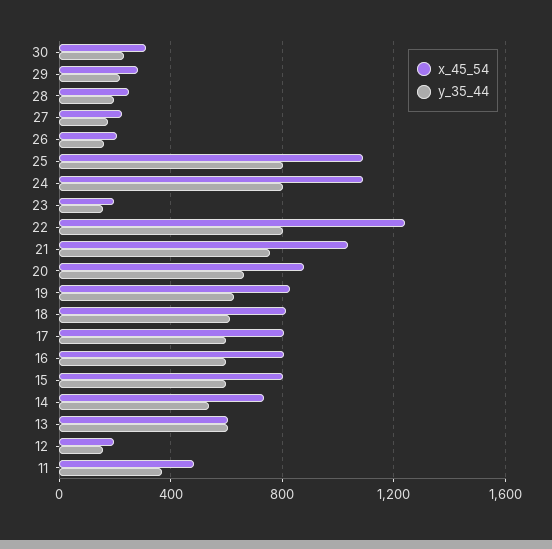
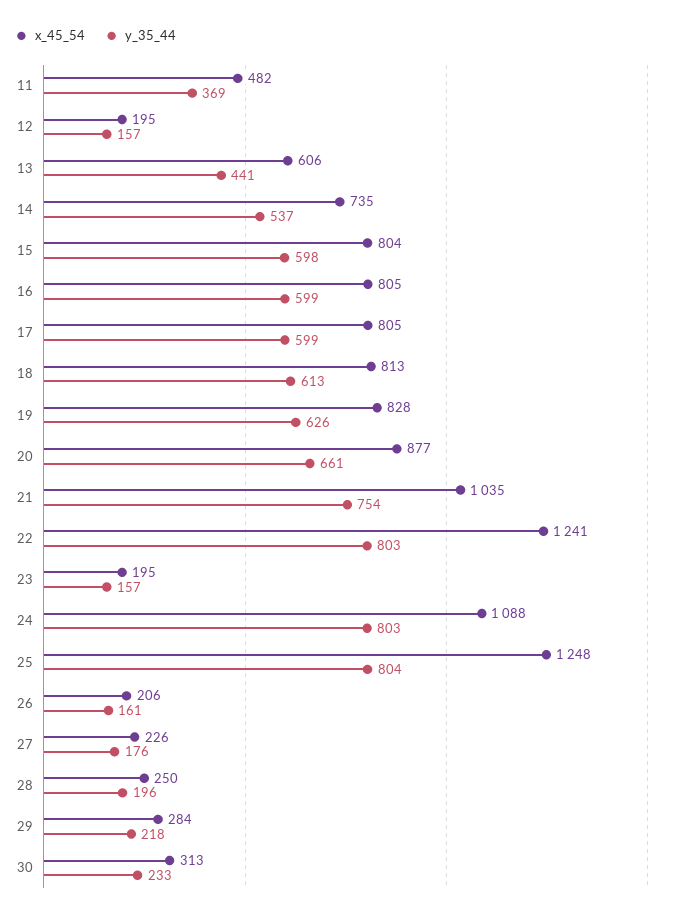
x_45_54, 25: 1100 -> 1248
y_35_44, 13: 600 -> 441

